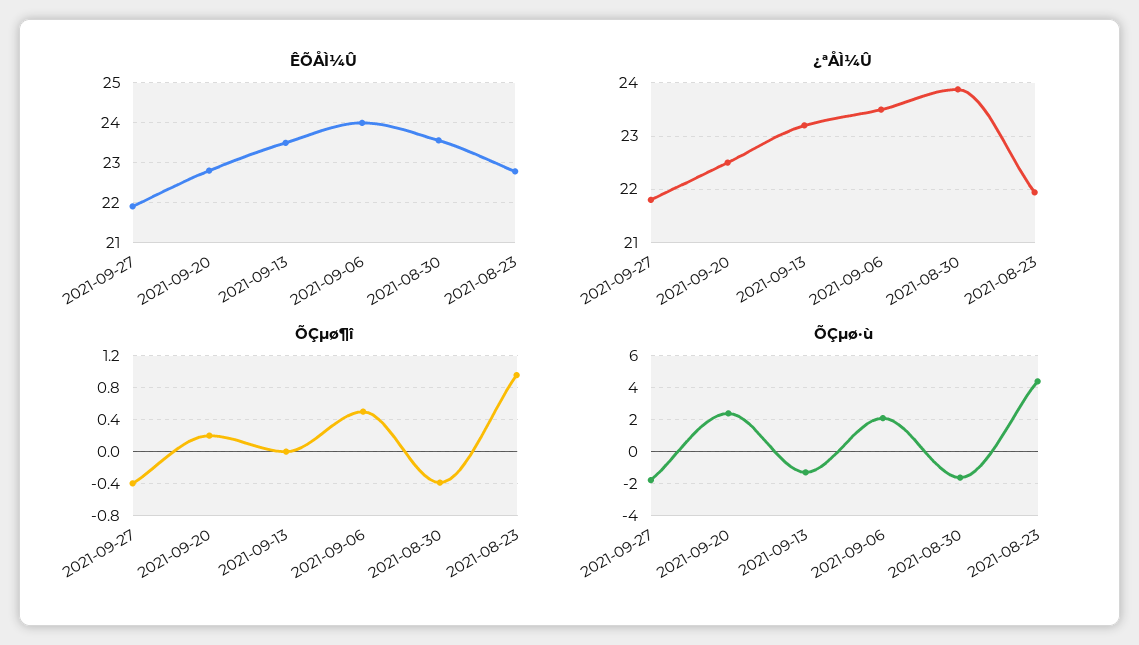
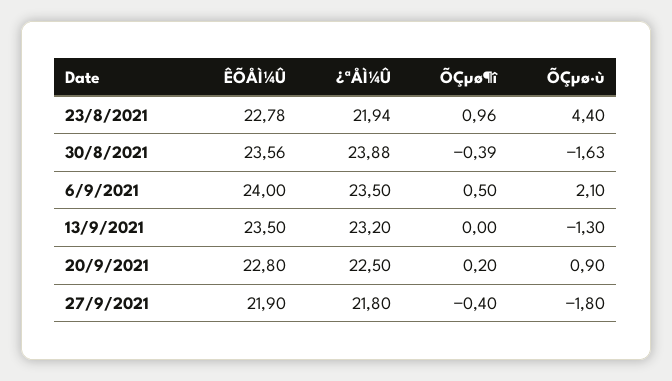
ÕÇµø·ù, 2021-09-20: 2.5 -> 0.9

